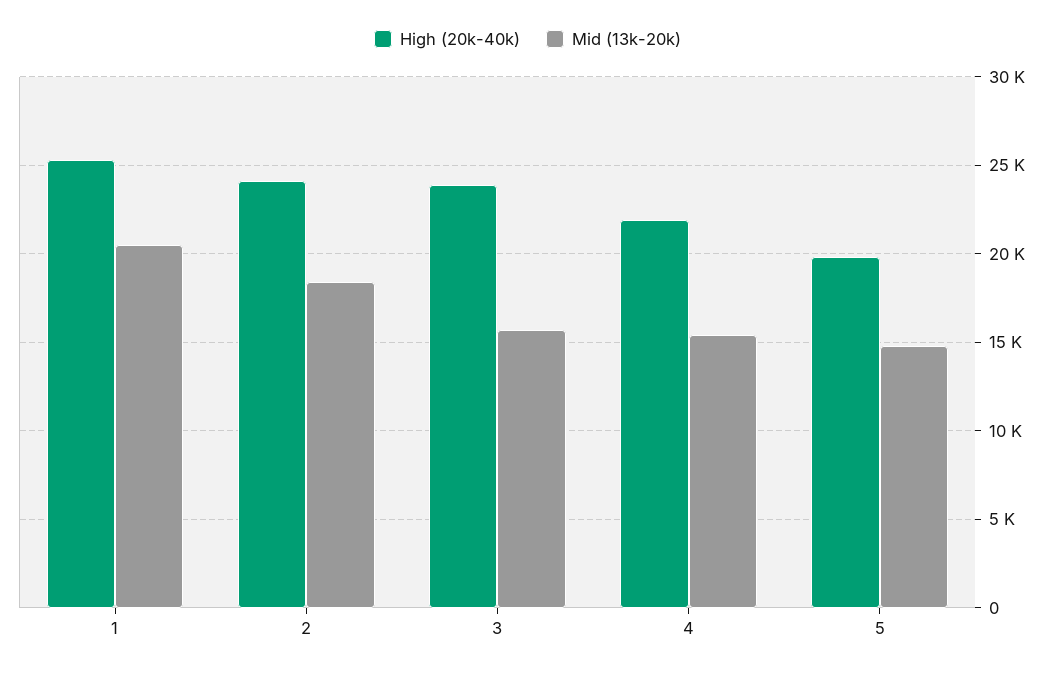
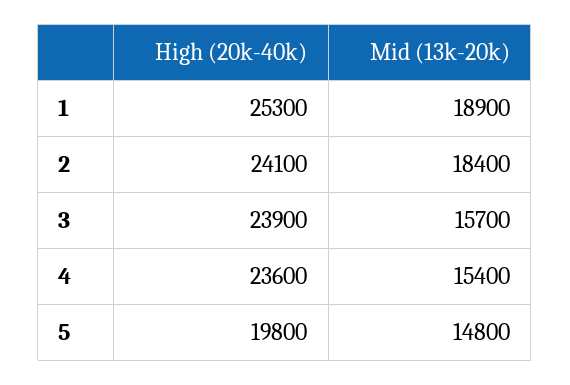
Mid (13k-20k), 1: 20500 -> 18900
High (20k-40k), 4: 22000 -> 23600

